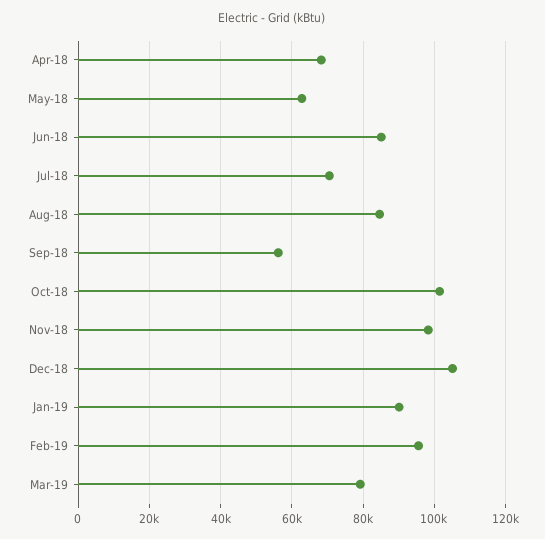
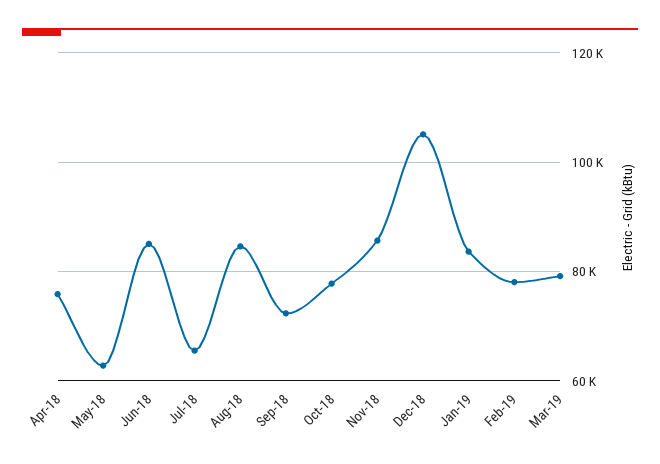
Apr-18: 68000 -> 76000
Jul-18: 70000 -> 66000
Sep-18: 56000 -> 72000
Oct-18: 102000 -> 78000
Nov-18: 98000 -> 86000
Jan-19: 90000 -> 84000
Feb-19: 96000 -> 78000

